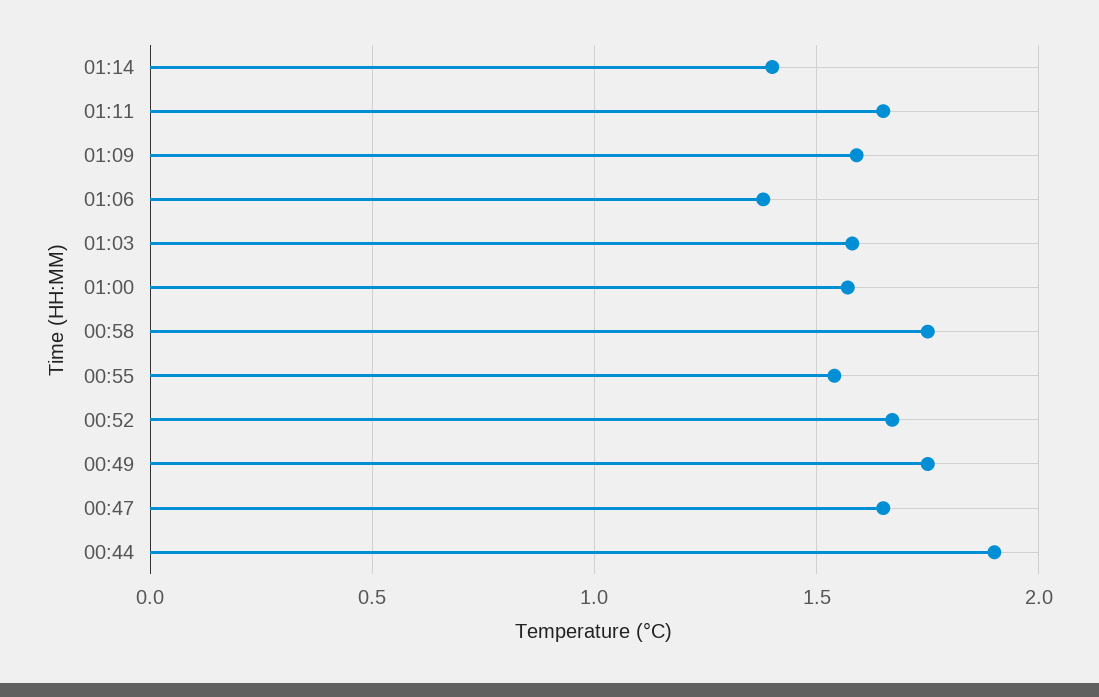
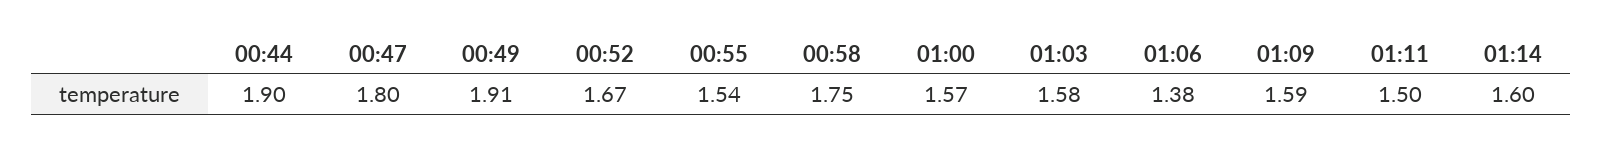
01:14: 1.4 -> 1.6
01:11: 1.65 -> 1.5
00:49: 1.75 -> 1.91
00:47: 1.65 -> 1.8

